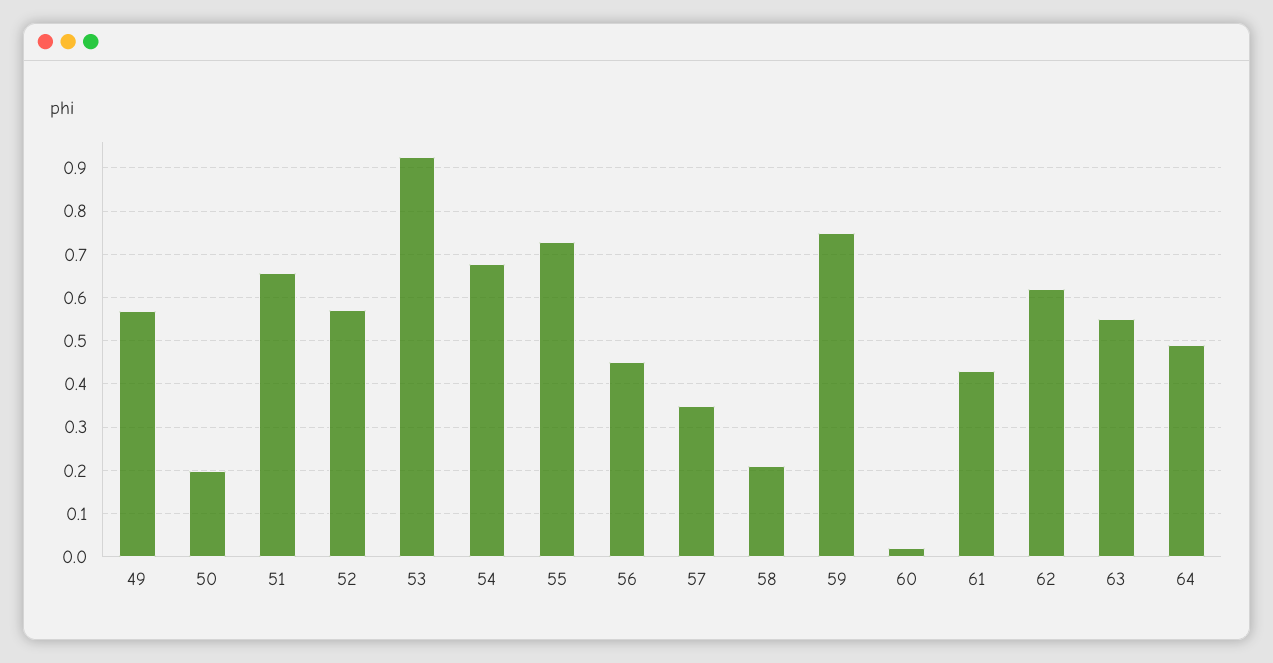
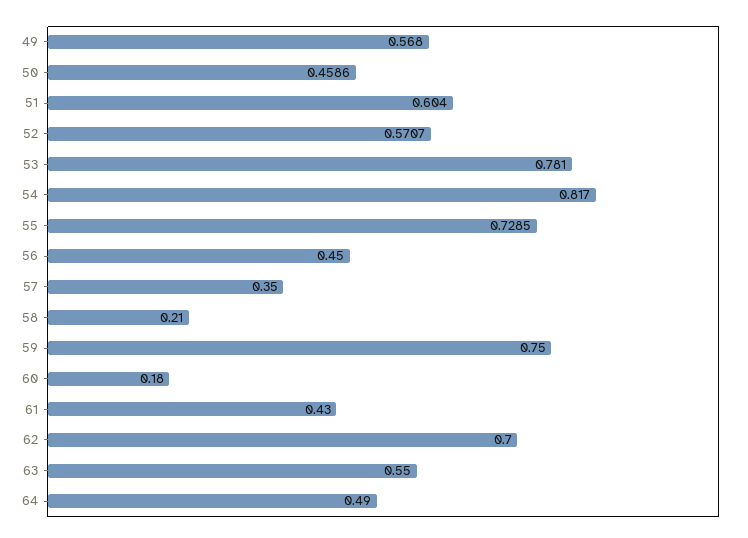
50: 0.2 -> 0.4586
51: 0.66 -> 0.604
53: 0.92 -> 0.781
54: 0.68 -> 0.817
60: 0.02 -> 0.18
62: 0.62 -> 0.7

